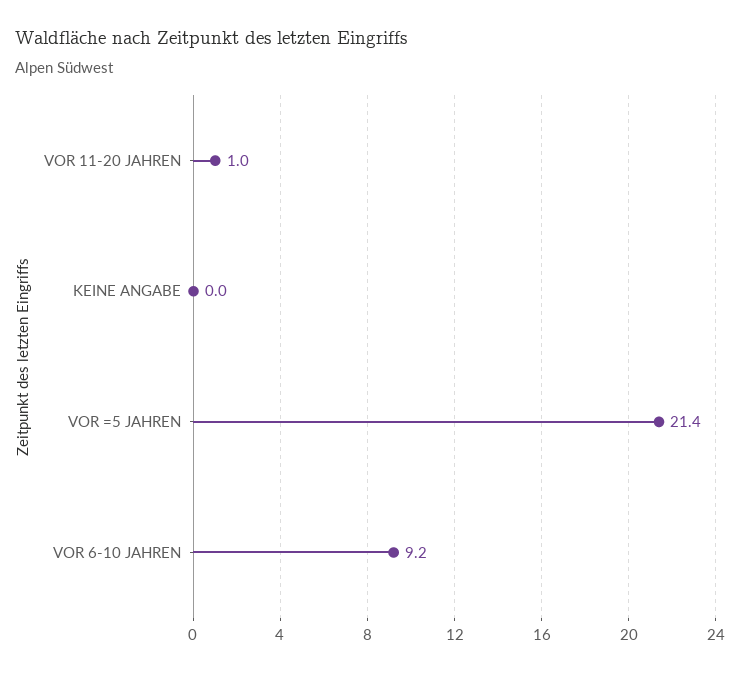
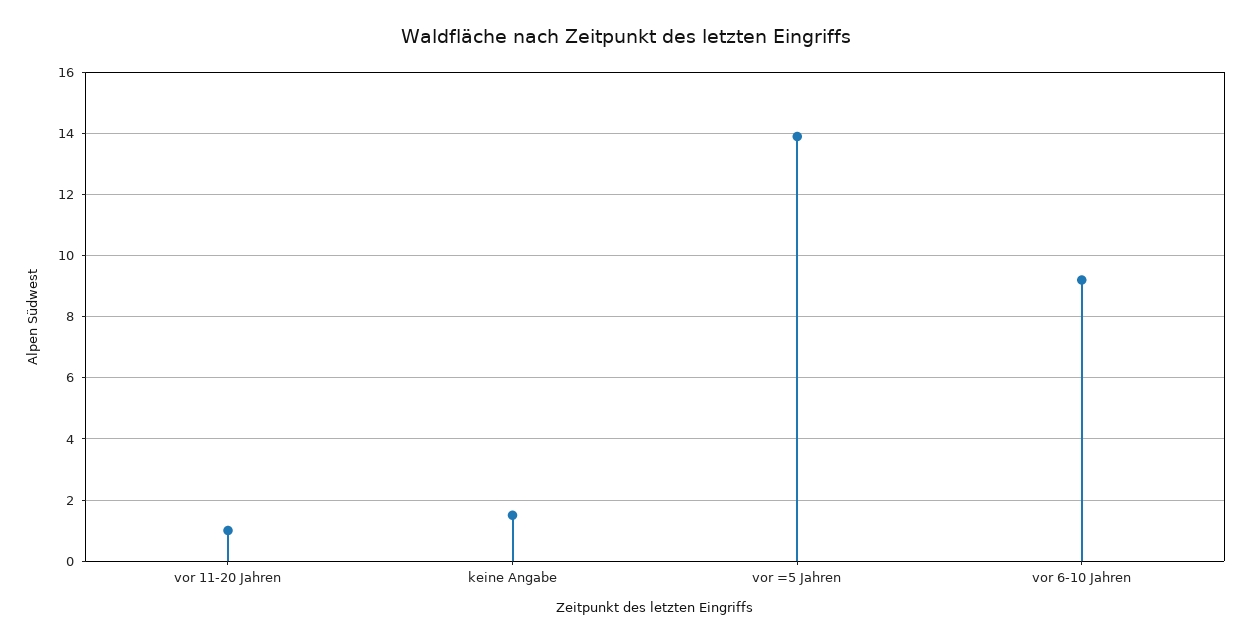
KEINE ANGABE: 0 -> 1.5
VOR =5 JAHREN: 21.4 -> 14

